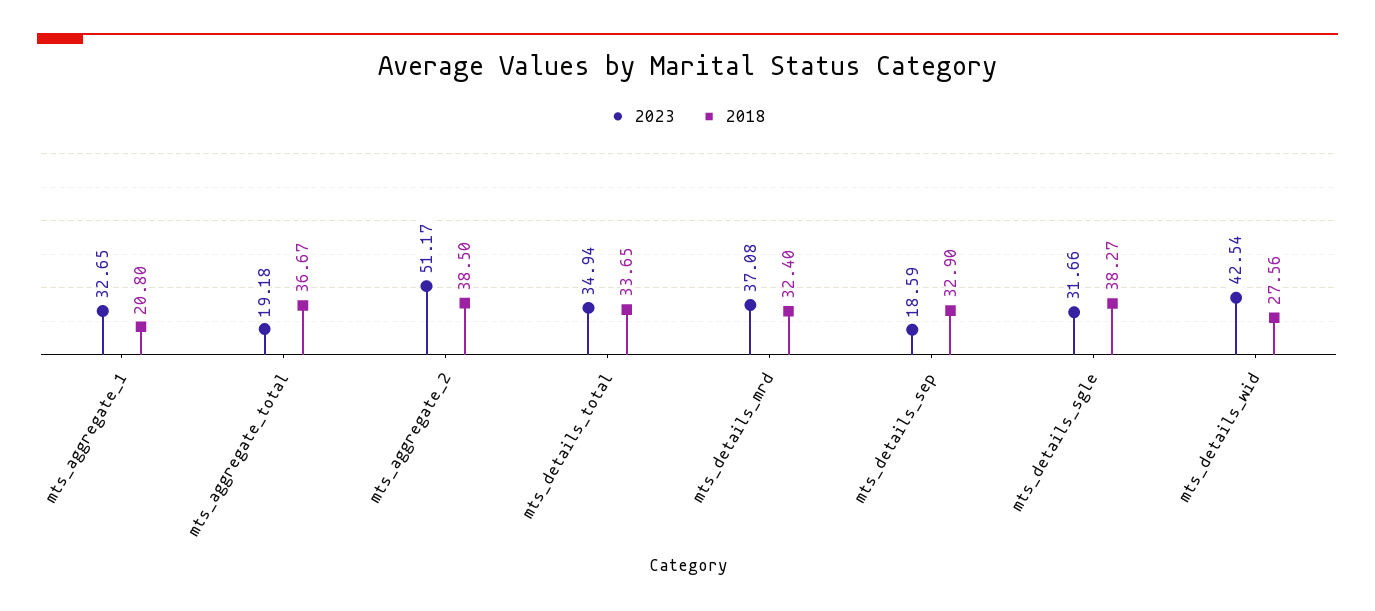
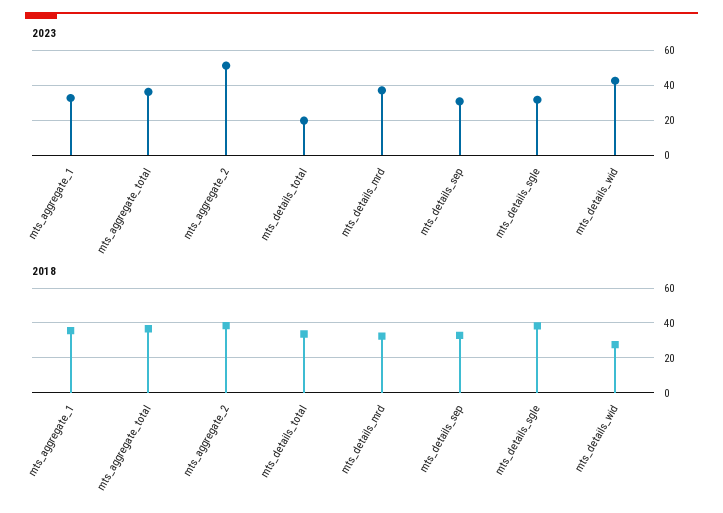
2018, mts_aggregate_1: 20.8 -> 35
2023, mts_aggregate_total: 19.18 -> 35
2023, mts_details_total: 34.94 -> 20
2023, mts_details_sep: 18.59 -> 30

